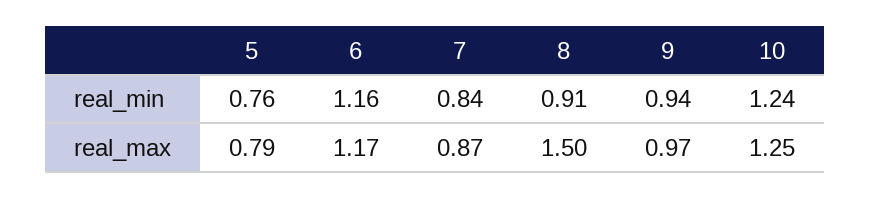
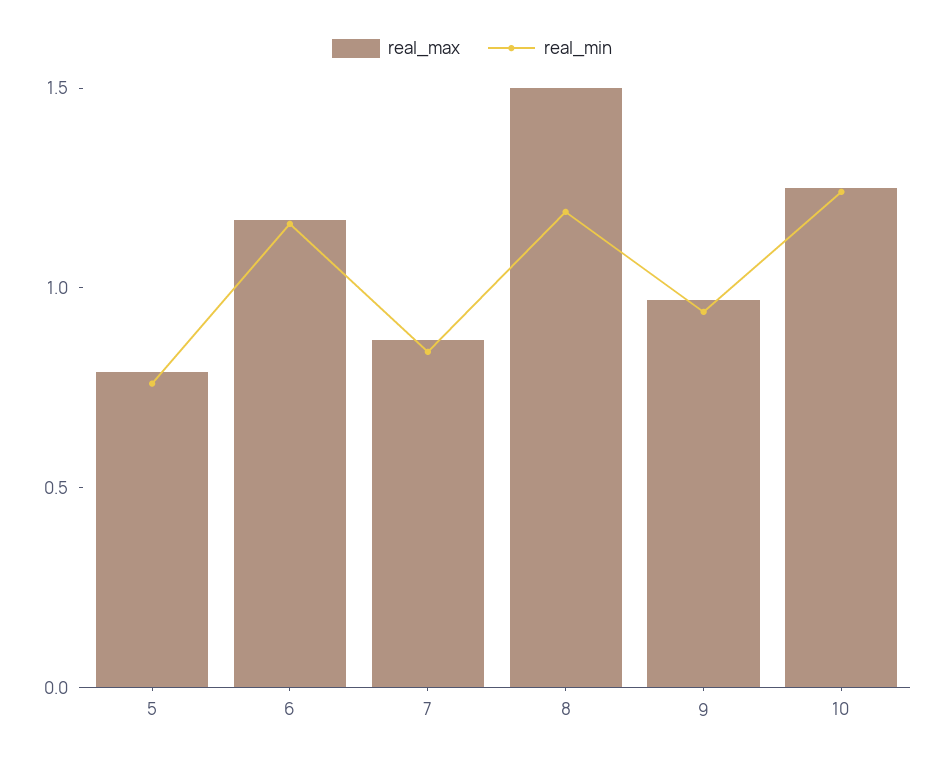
real_min, 8: 0.91 -> 1.2

